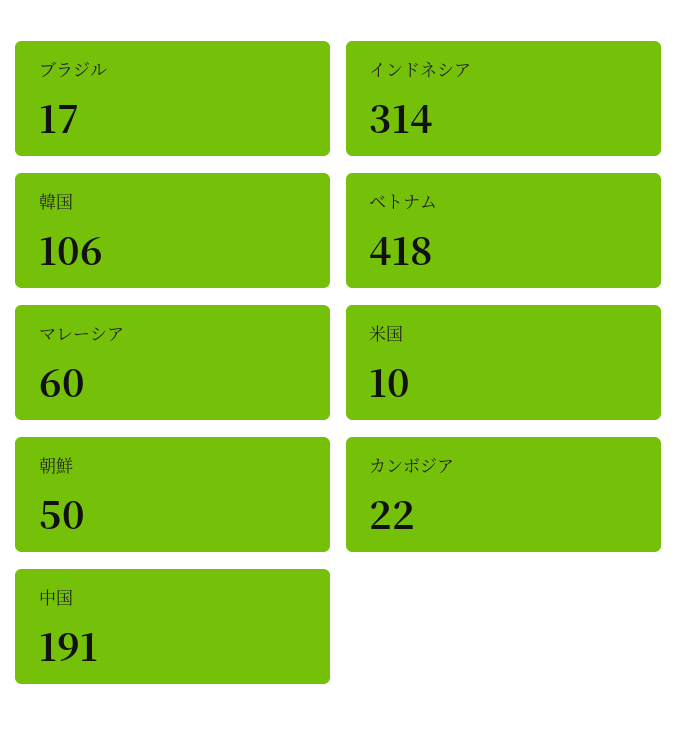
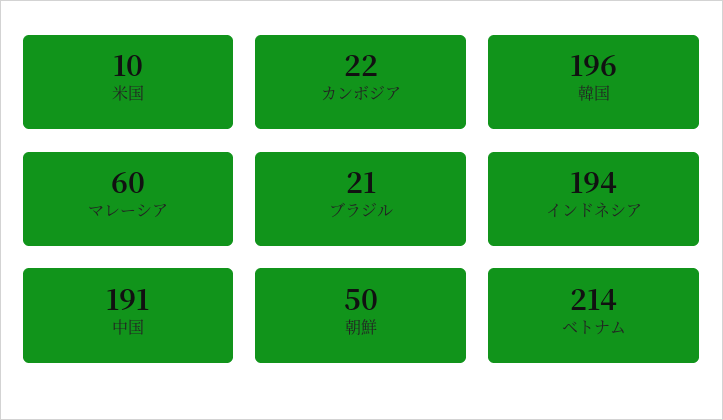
ブラジル: 17 -> 21
インドネシア: 314 -> 194
韓国: 106 -> 196
ベトナム: 418 -> 214

